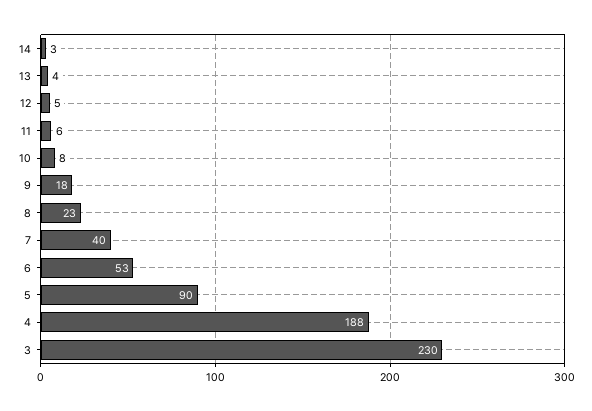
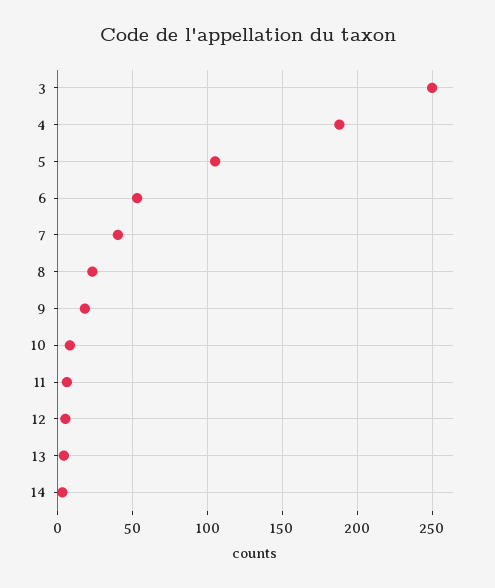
5: 90 -> 105
3: 230 -> 250

